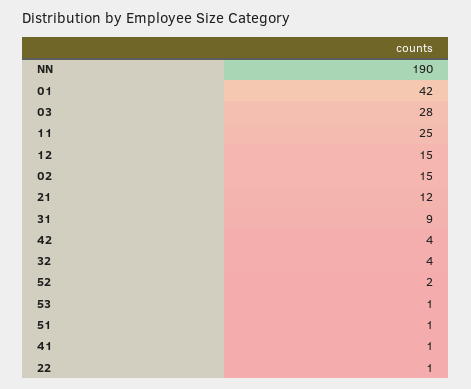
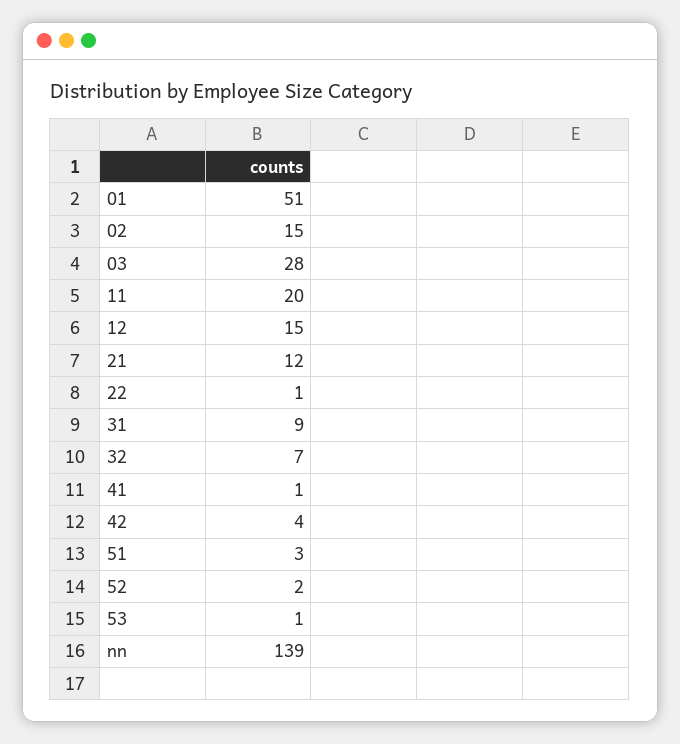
NN: 190 -> 139
01: 42 -> 51
11: 25 -> 20
32: 4 -> 7
51: 1 -> 3

